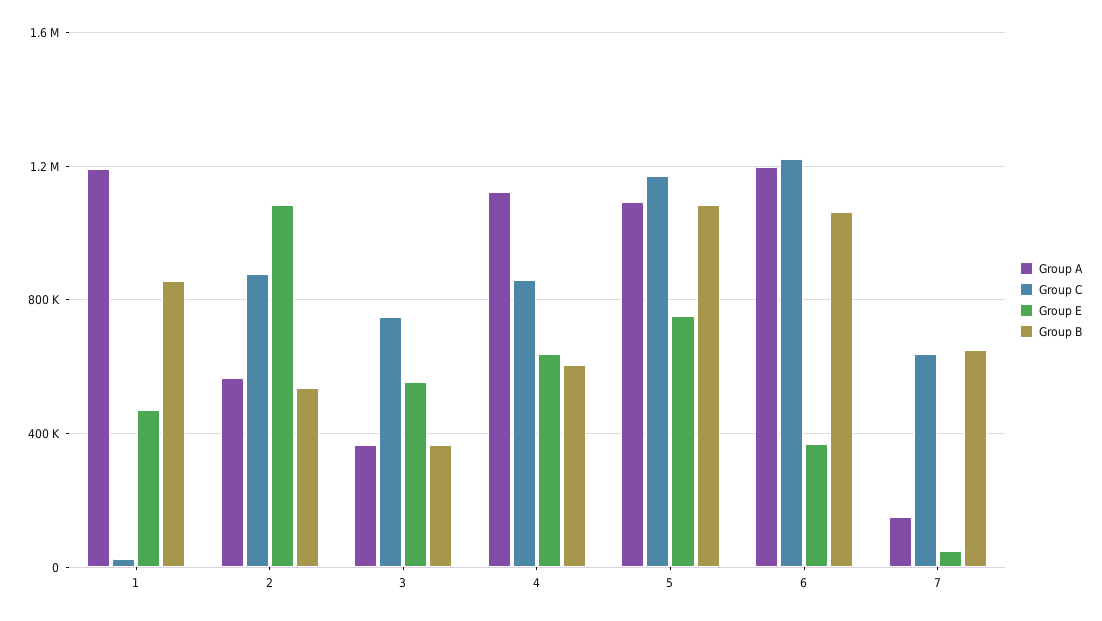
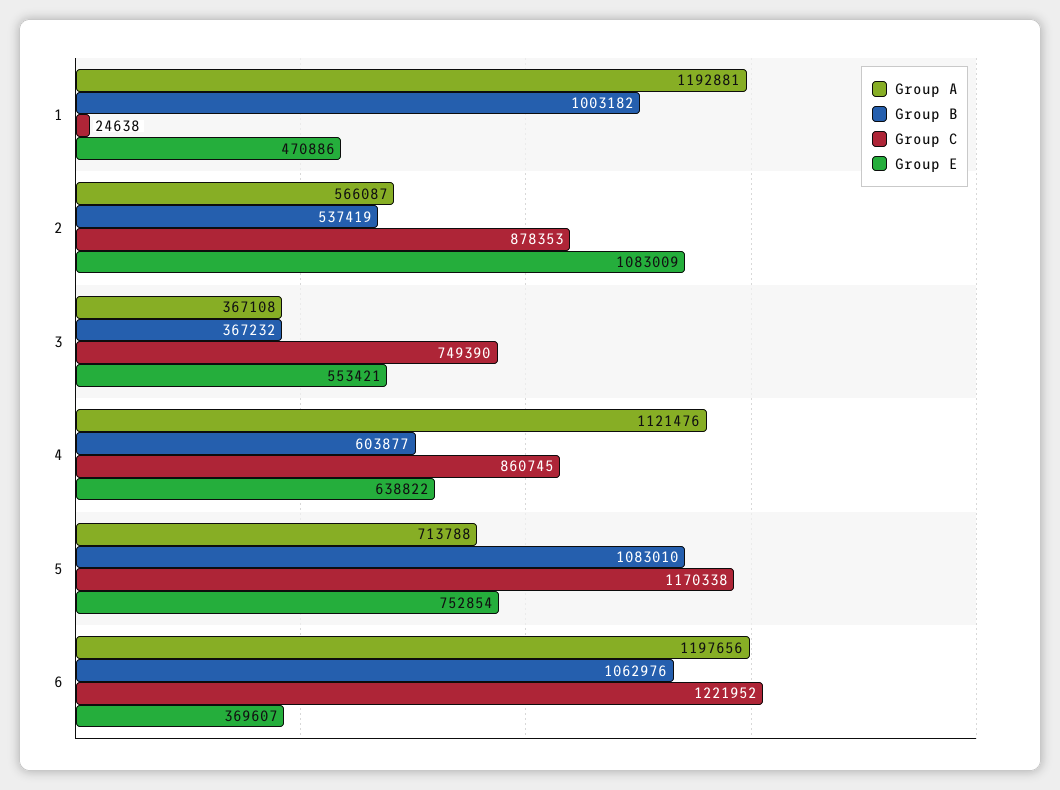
Group B, 1: 850000 -> 1003182
Group A, 5: 1100000 -> 713788
Group A, 7: 150000 -> none
Group C, 7: 650000 -> none
Group E, 7: 50000 -> none
Group B, 7: 650000 -> none

